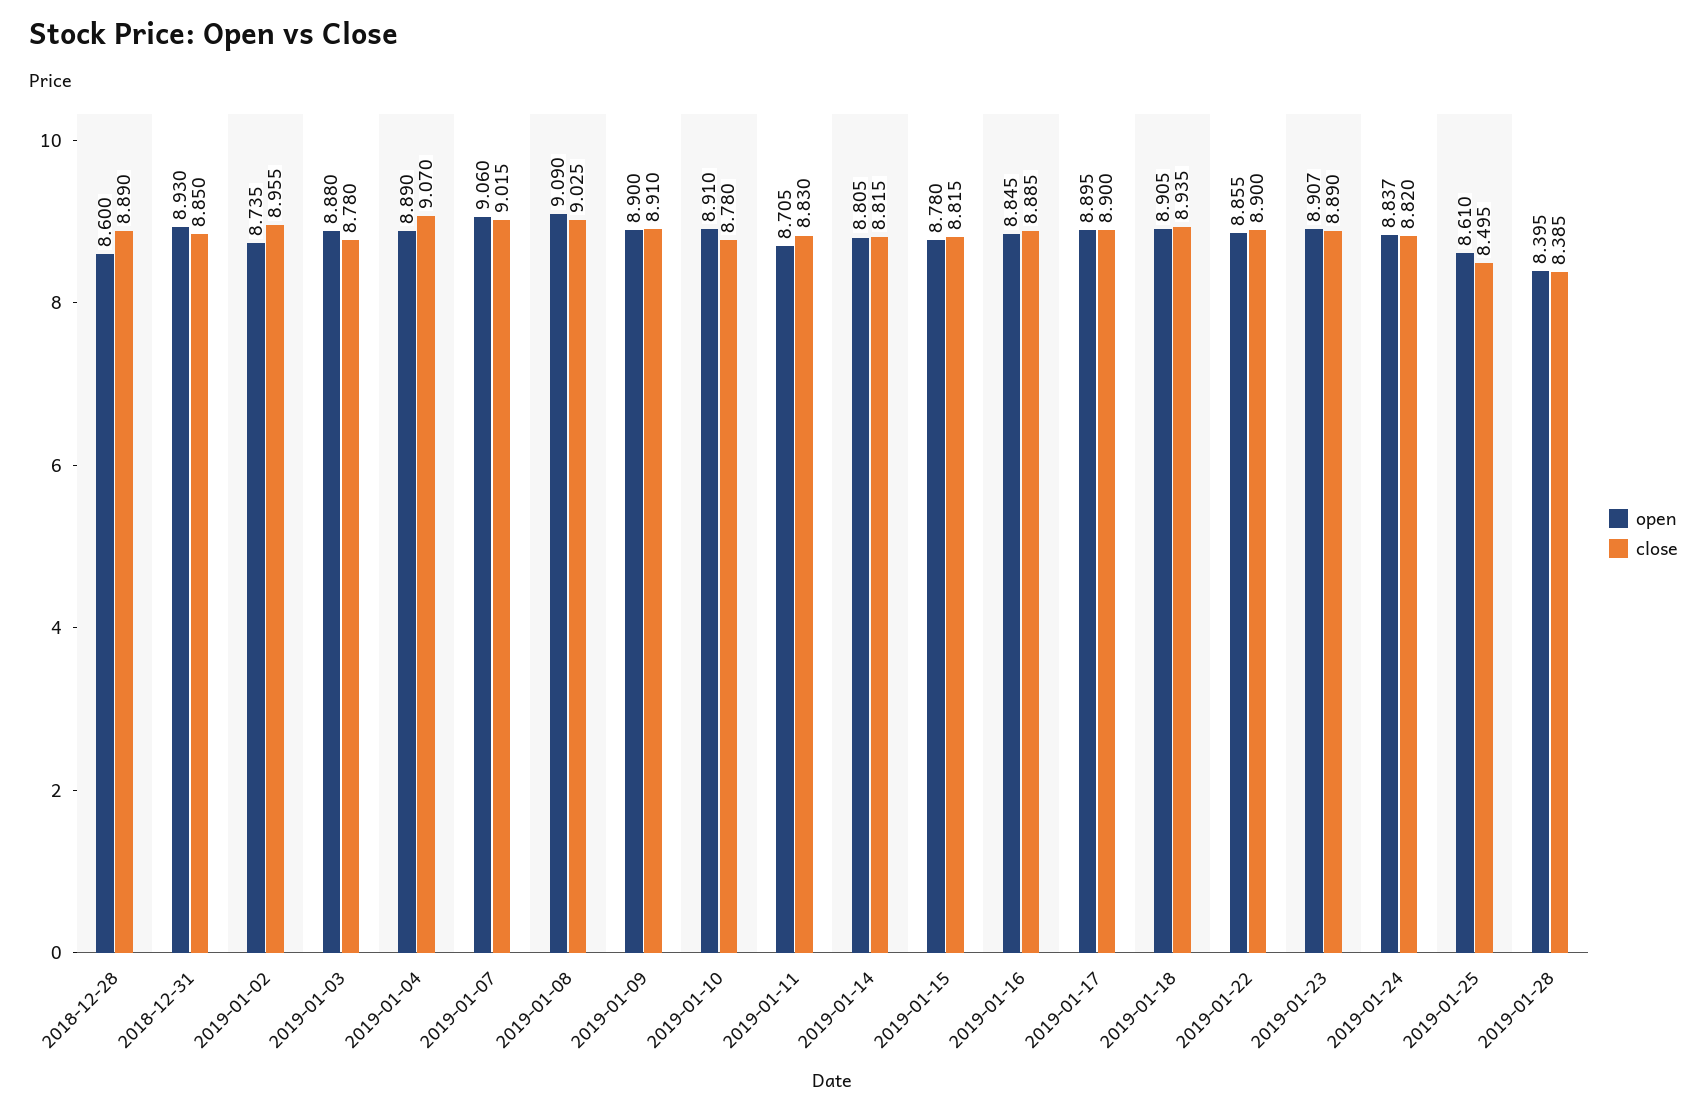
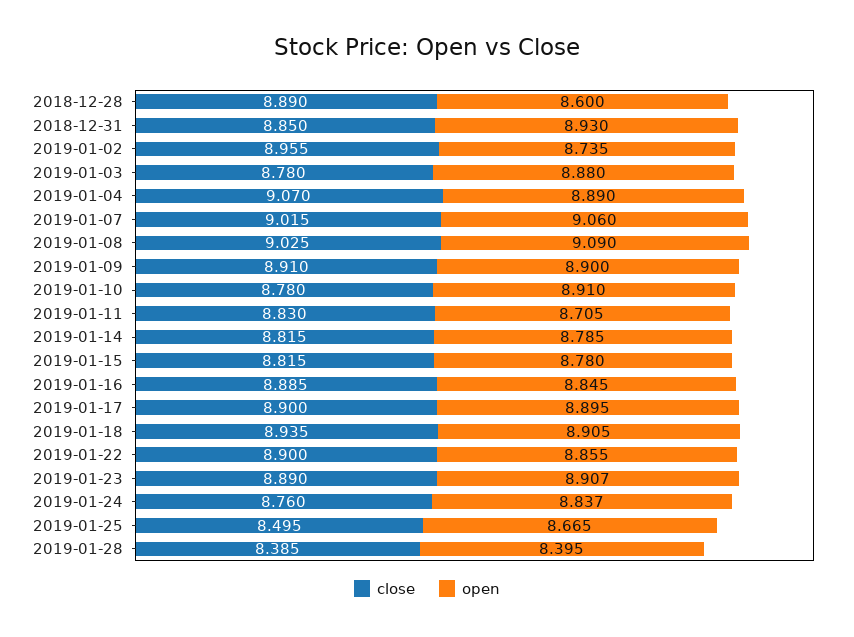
open, 2019-01-14: 8.805 -> 8.785
close, 2019-01-24: 8.82 -> 8.76
open, 2019-01-25: 8.61 -> 8.665

